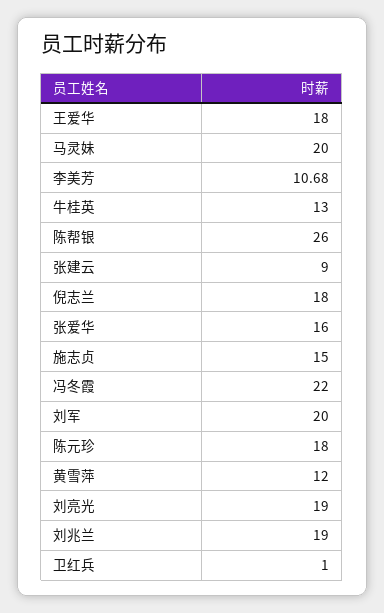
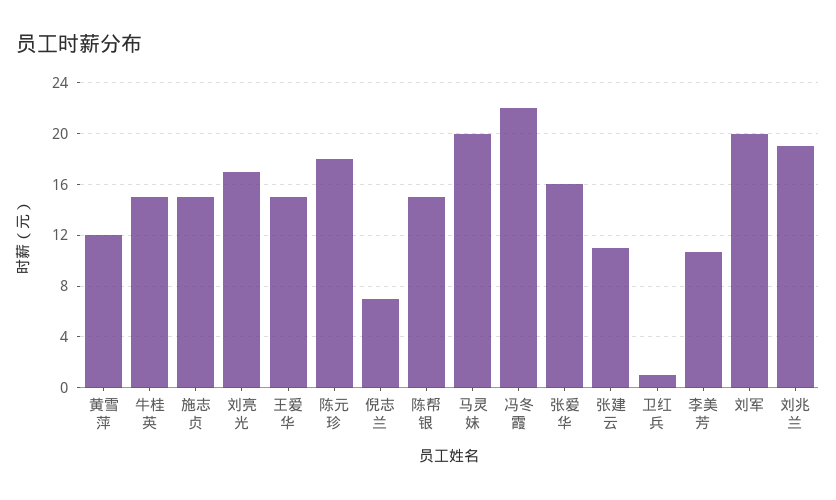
王爱华: 18 -> 15
牛桂英: 13 -> 15
陈帮银: 26 -> 15
张建云: 9 -> 11
倪志兰: 18 -> 7
刘亮光: 19 -> 17

